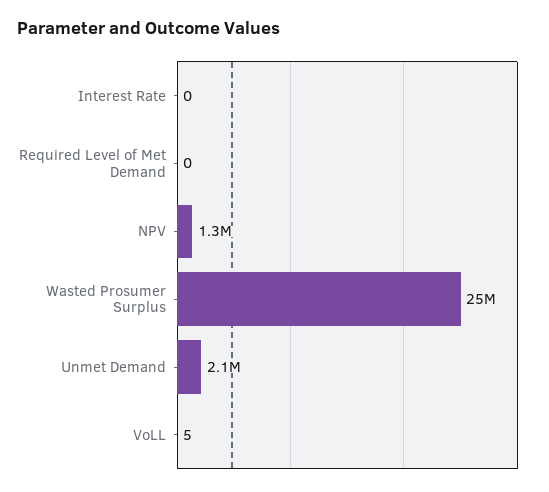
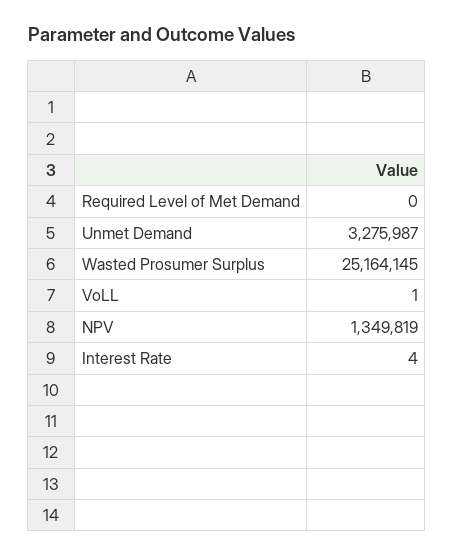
Interest Rate: 0 -> 4
Unmet Demand: 2100000 -> 3275987
VoLL: 5 -> 1

